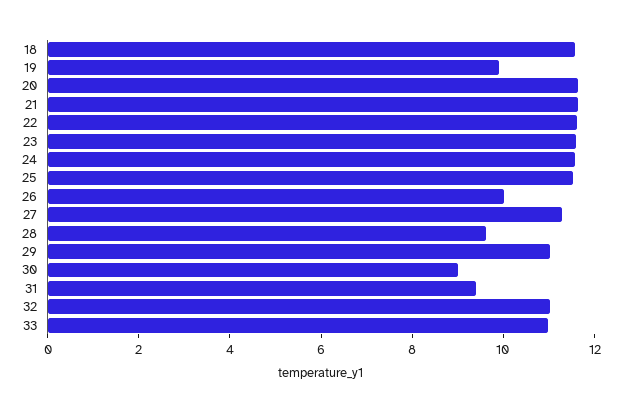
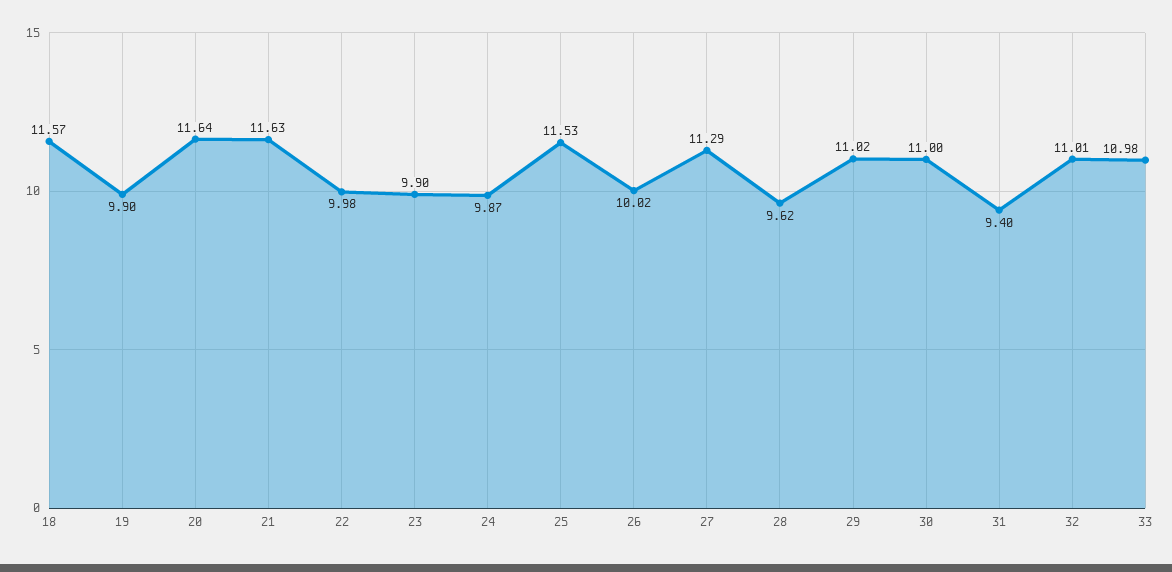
22: 11.5 -> 9.98
23: 11.5 -> 9.9
24: 11.5 -> 9.87
30: 9 -> 11

